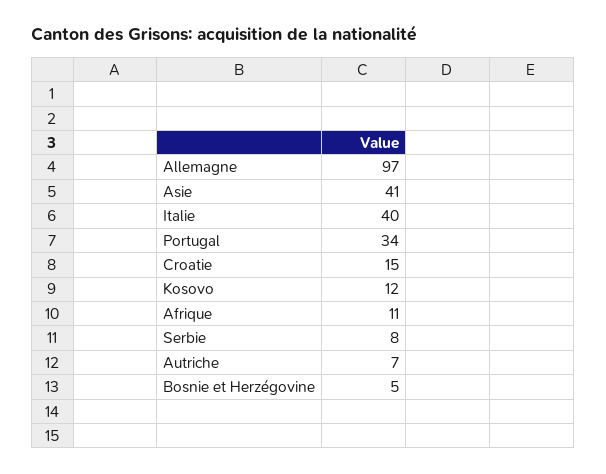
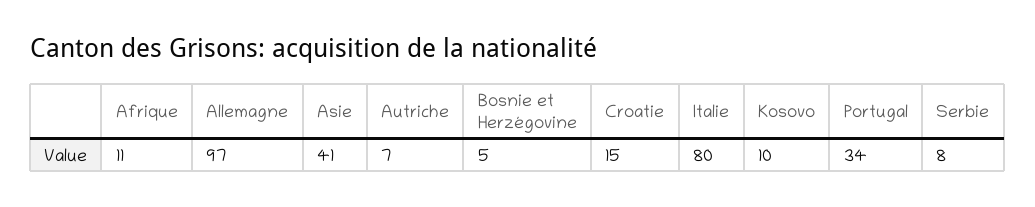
Italie: 40 -> 80
Kosovo: 12 -> 10

